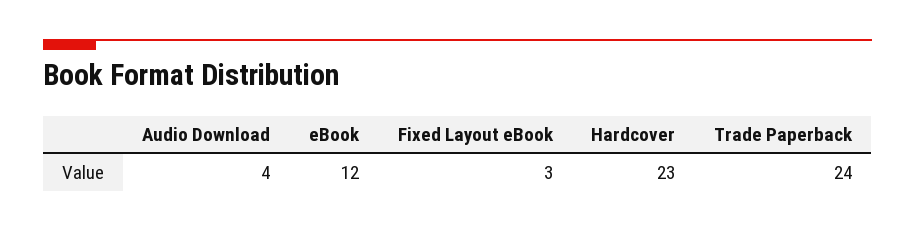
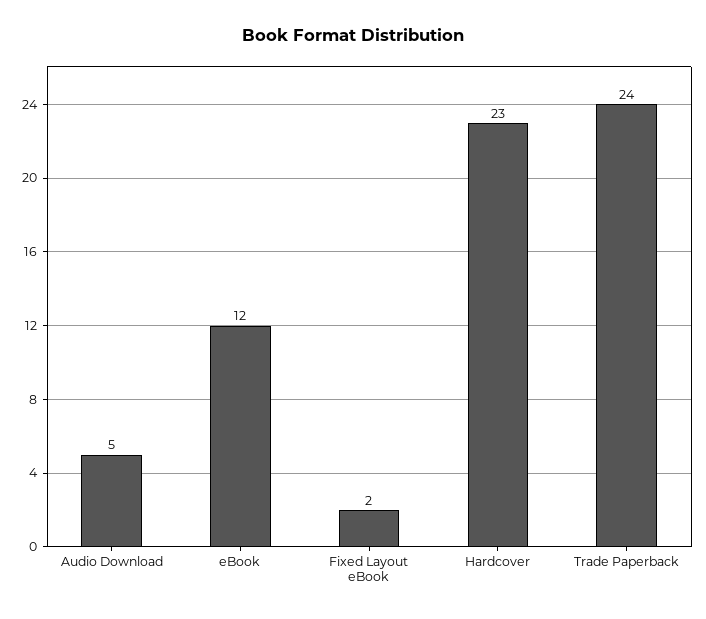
Audio Download: 4 -> 5
Fixed Layout eBook: 3 -> 2

